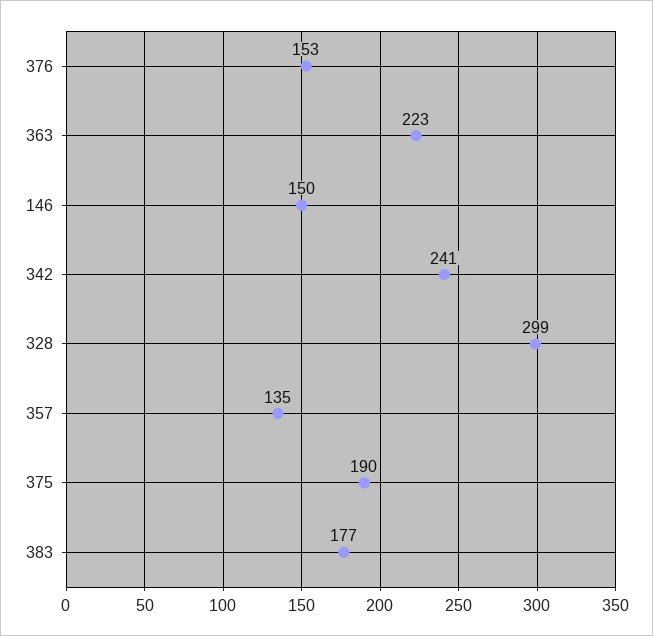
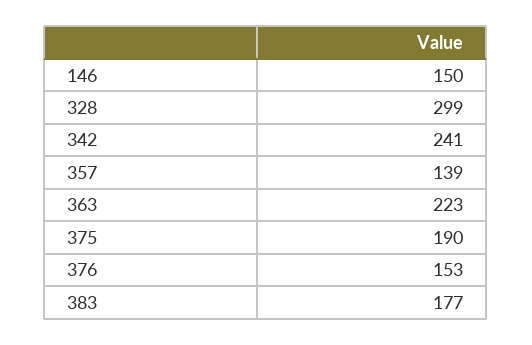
357: 135 -> 139

